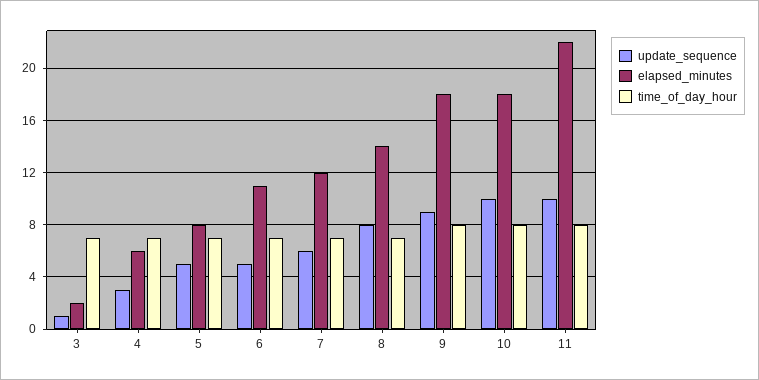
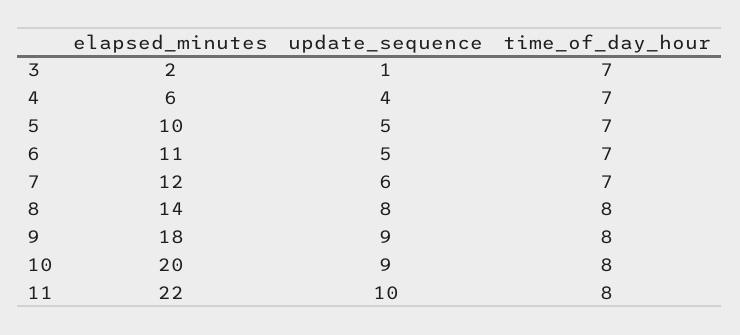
update_sequence, 4: 3 -> 4
elapsed_minutes, 5: 8 -> 10
time_of_day_hour, 8: 7 -> 8
update_sequence, 10: 10 -> 9
elapsed_minutes, 10: 18 -> 20

